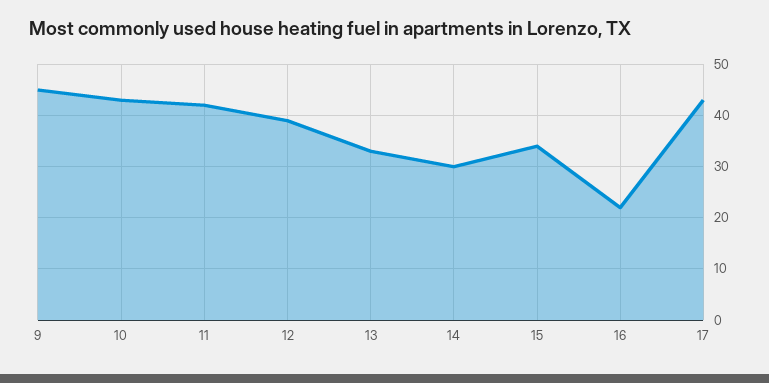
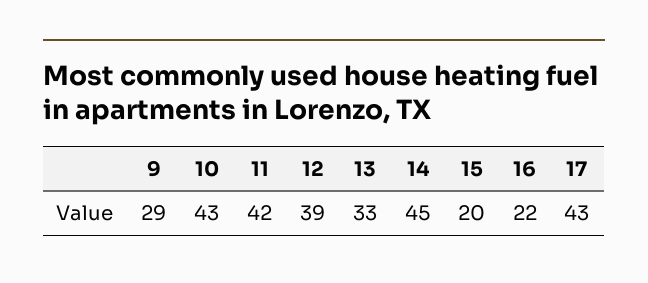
9: 45 -> 29
14: 30 -> 45
15: 35 -> 20

